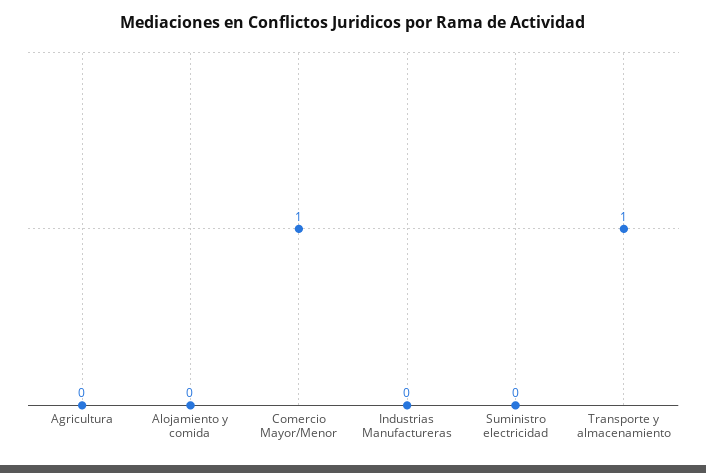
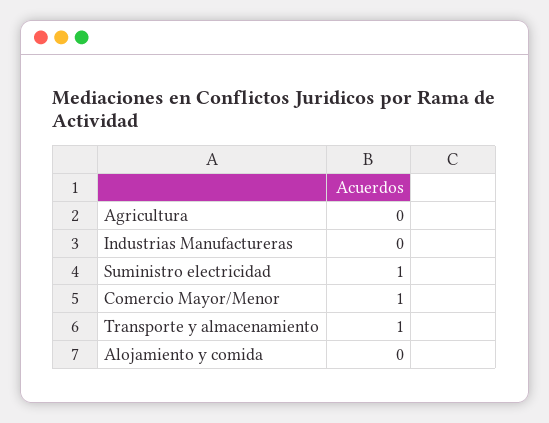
Suministro electricidad: 0 -> 1

